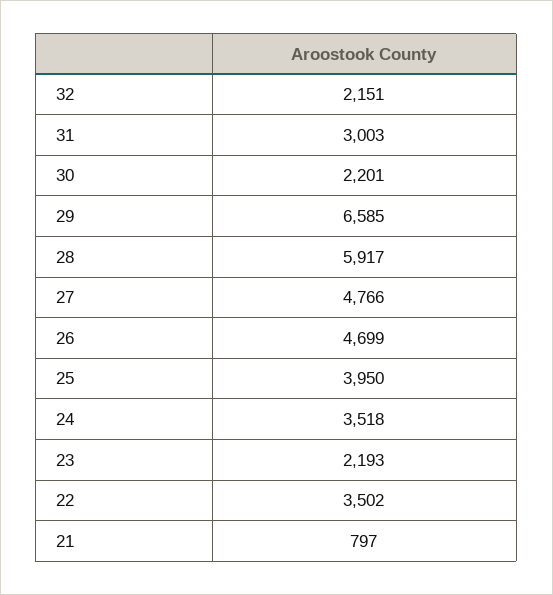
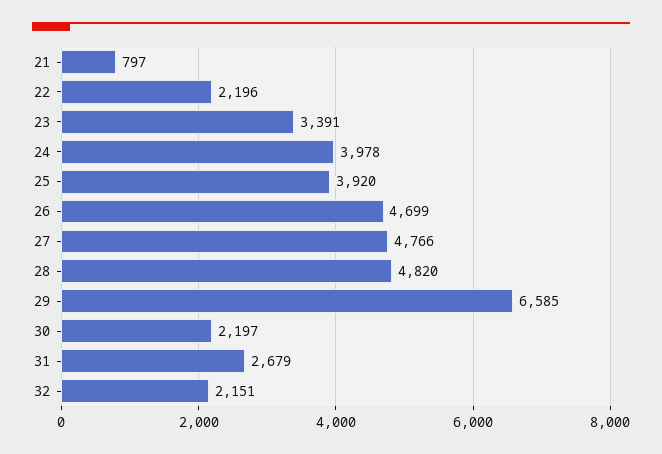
31: 3003 -> 2679
30: 2201 -> 2197
28: 5917 -> 4820
25: 3950 -> 3920
24: 3518 -> 3978
23: 2193 -> 3391
22: 3502 -> 2196

